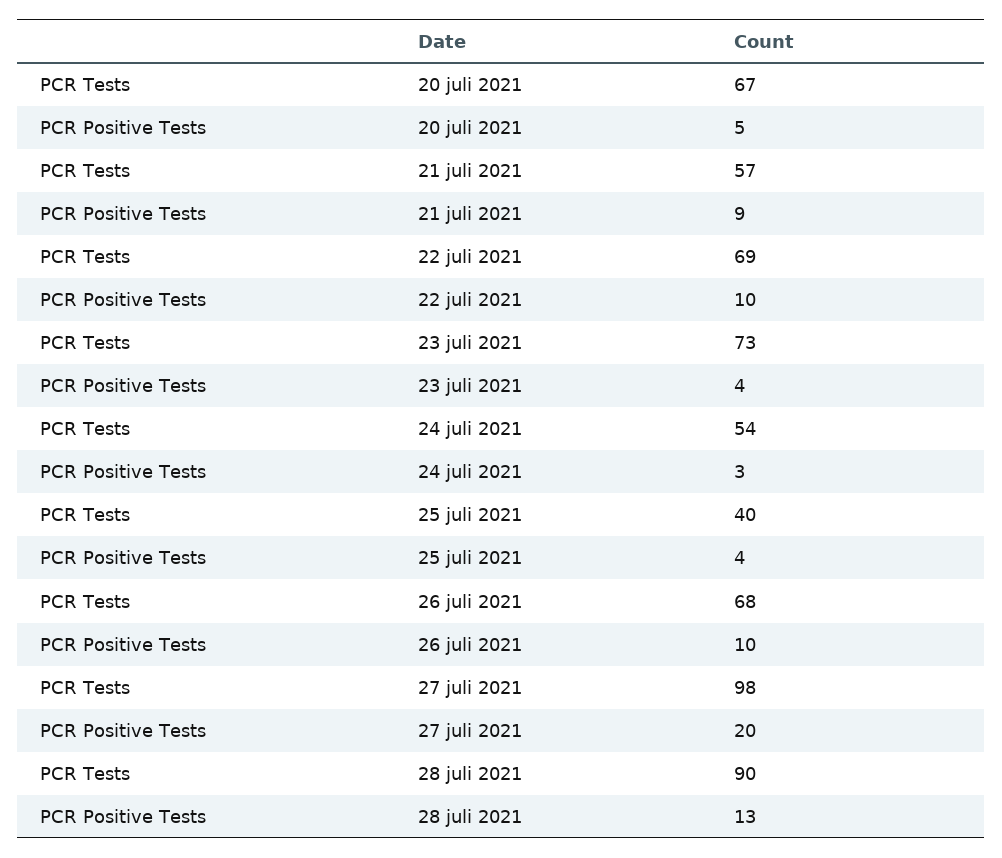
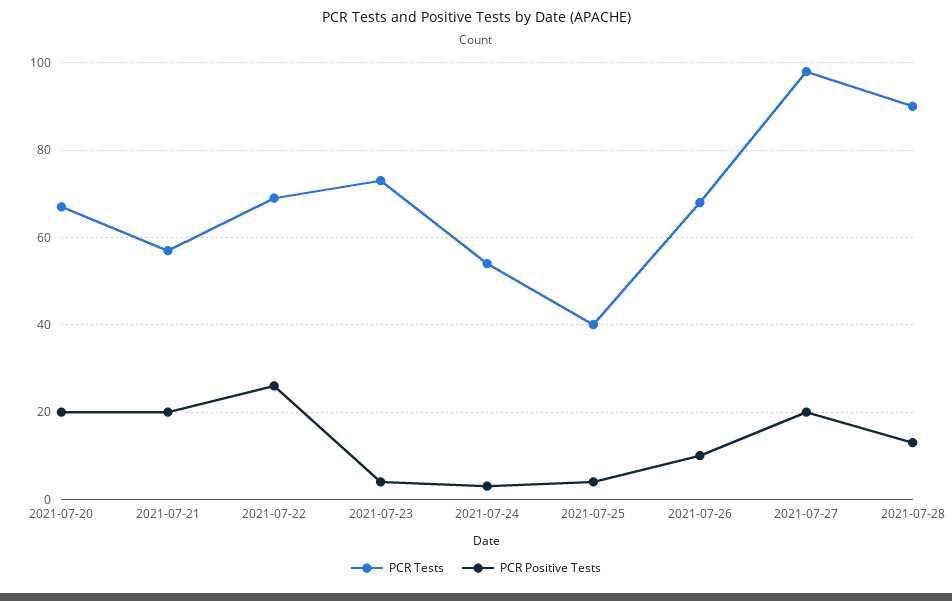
PCR Positive Tests, 20 juli 2021: 5 -> 20
PCR Positive Tests, 21 juli 2021: 9 -> 20
PCR Positive Tests, 22 juli 2021: 10 -> 25

